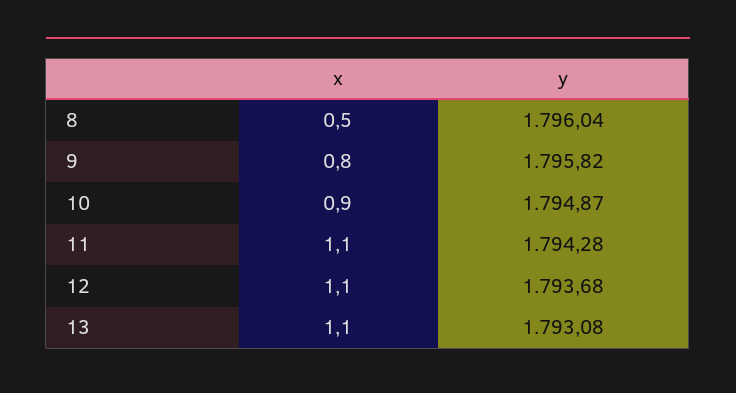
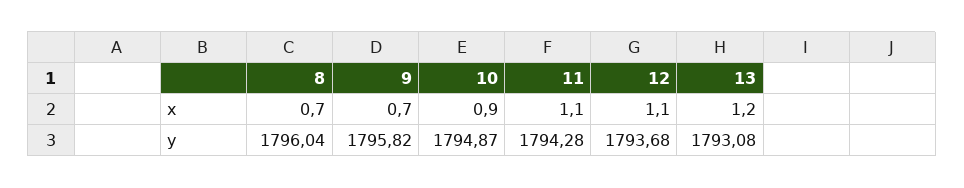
x, 8: 0.5 -> 0.7
x, 9: 0.8 -> 0.7
x, 13: 1.1 -> 1.2

